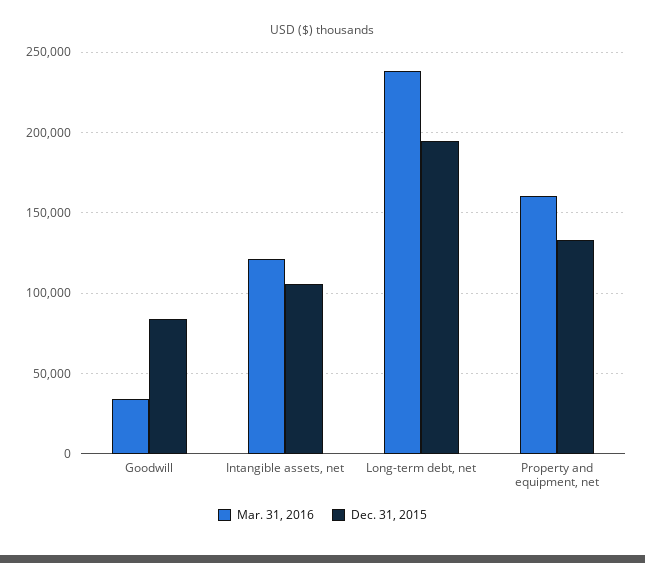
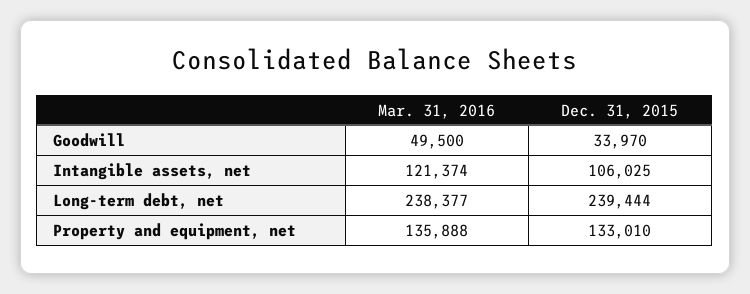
Mar. 31, 2016, Goodwill: 35000 -> 49500
Dec. 31, 2015, Goodwill: 85000 -> 33970
Dec. 31, 2015, Long-term debt, net: 195000 -> 239444
Mar. 31, 2016, Property and equipment, net: 160000 -> 135888

